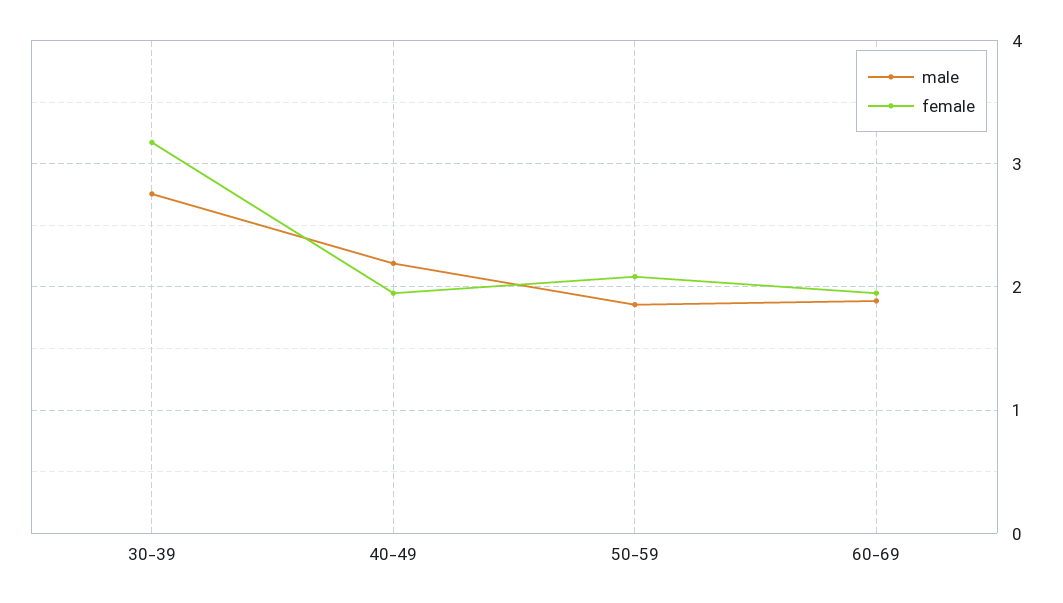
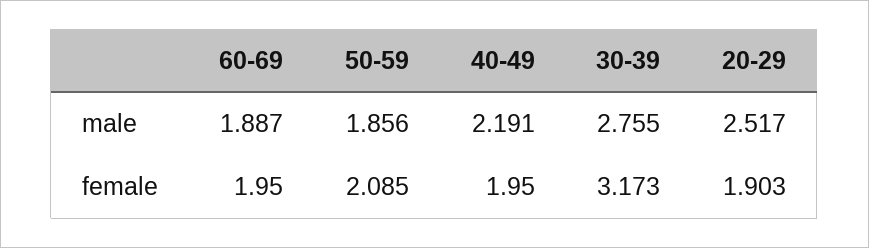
male, 20-29: none -> 2.517
female, 20-29: none -> 1.903

